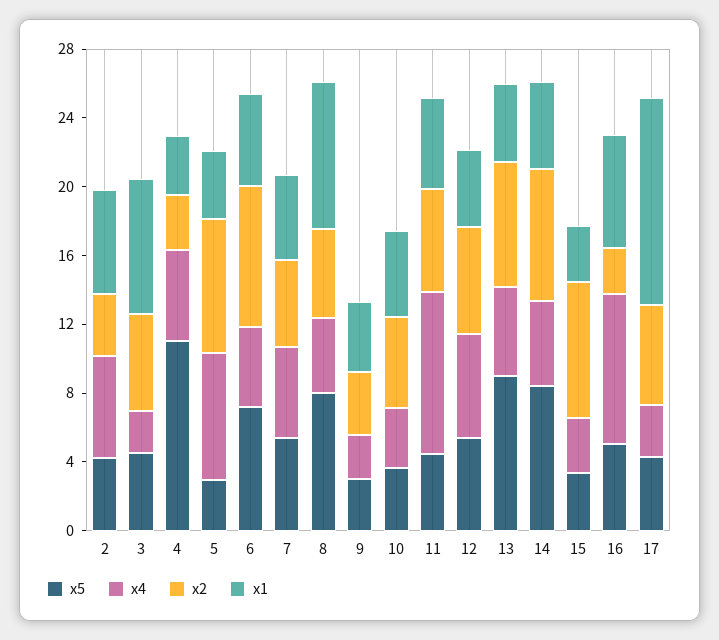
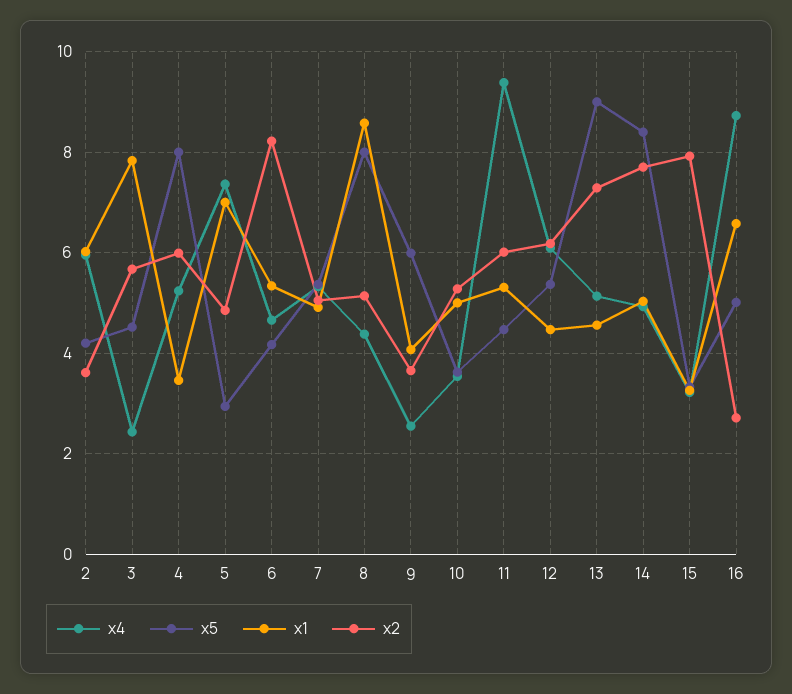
x5, 4: 11 -> 8
x2, 4: 3 -> 6
x2, 5: 8 -> 4.8
x1, 5: 4 -> 7
x5, 6: 7 -> 4.2
x5, 9: 3 -> 6
x5, 17: 4 -> none
x4, 17: 3 -> none
x2, 17: 6 -> none
x1, 17: 12 -> none

